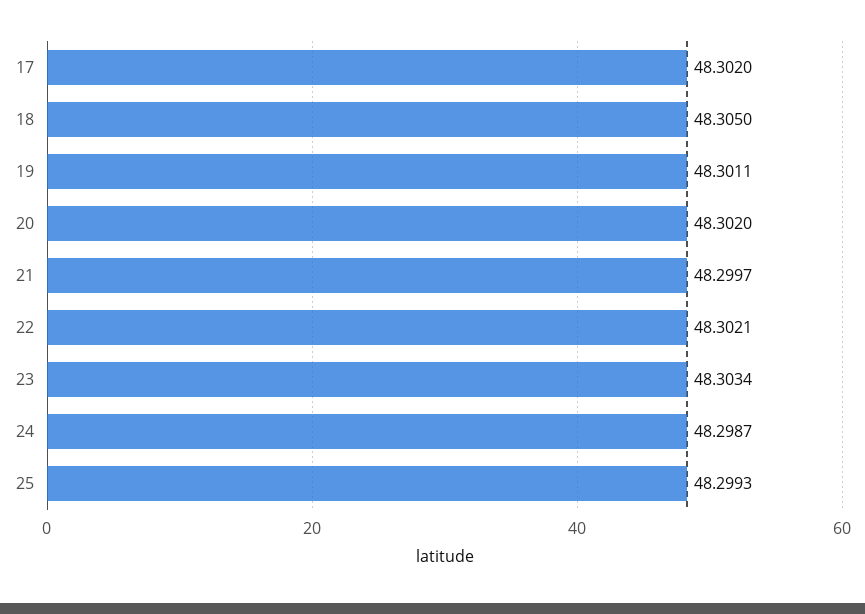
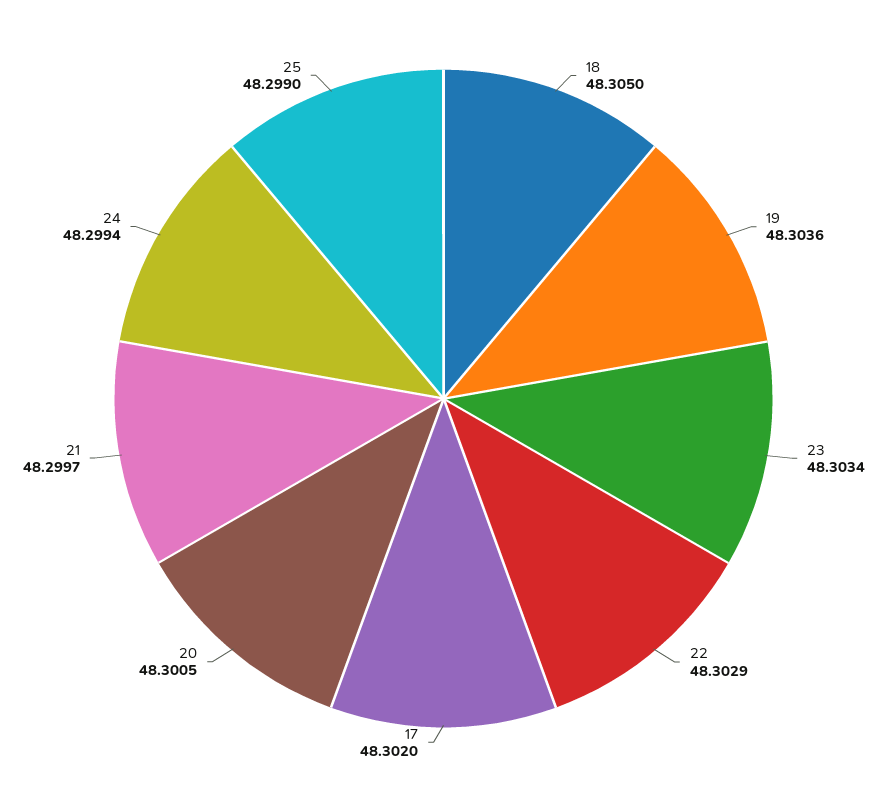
19: 48.3011 -> 48.3036
20: 48.302 -> 48.3005
22: 48.3021 -> 48.3029
24: 48.2987 -> 48.2994
25: 48.2993 -> 48.299

